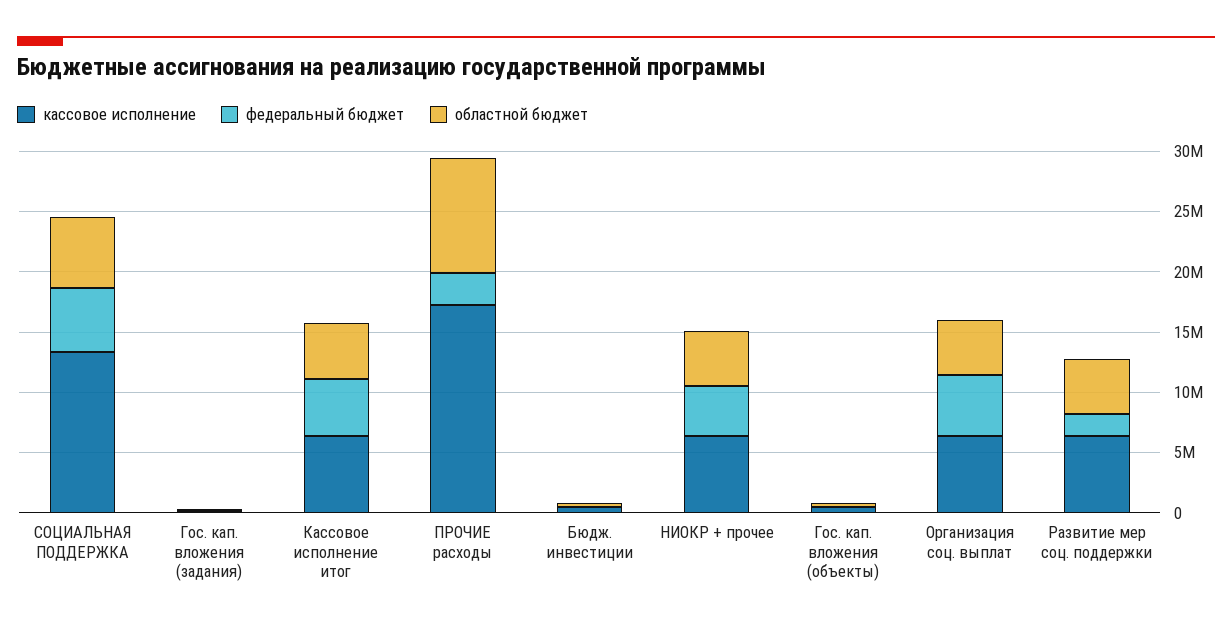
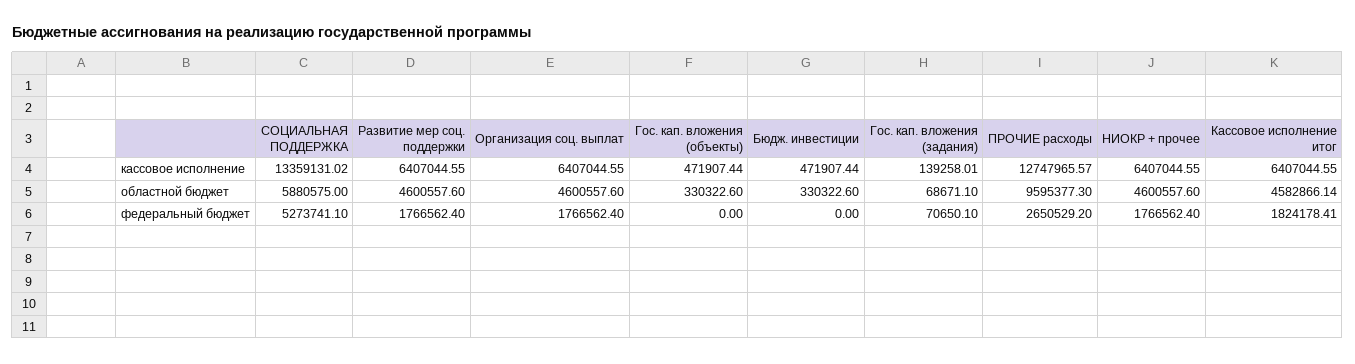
федеральный бюджет, Кассовое исполнение итог: 5000000 -> 1824178.41
кассовое исполнение, ПРОЧИЕ расходы: 17000000 -> 12747965.57
федеральный бюджет, НИОКР + прочее: 4000000 -> 1766562.4
федеральный бюджет, Организация соц. выплат: 5000000 -> 1766562.4

